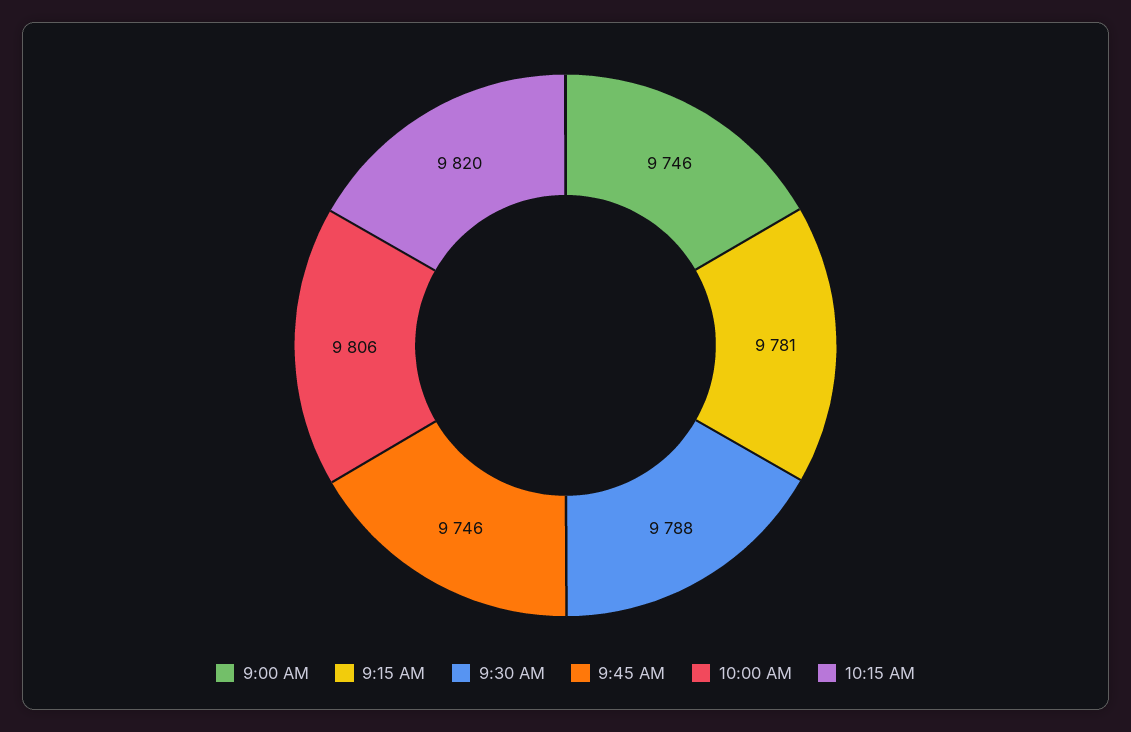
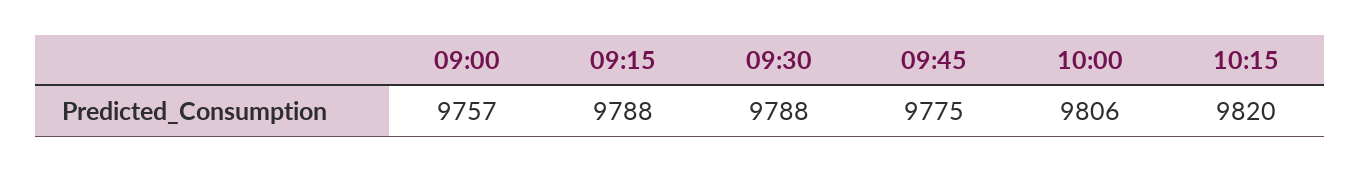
9:00 AM: 9746 -> 9757
9:15 AM: 9781 -> 9788
9:45 AM: 9746 -> 9775

